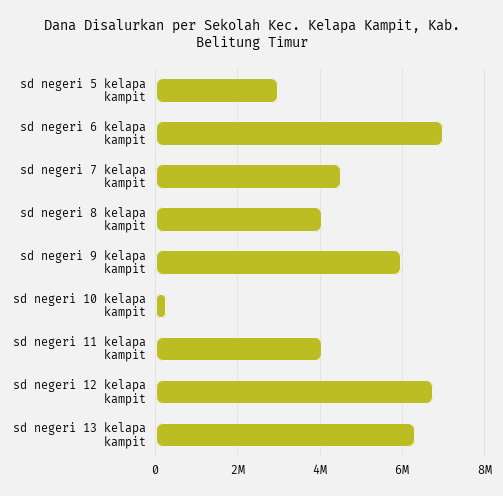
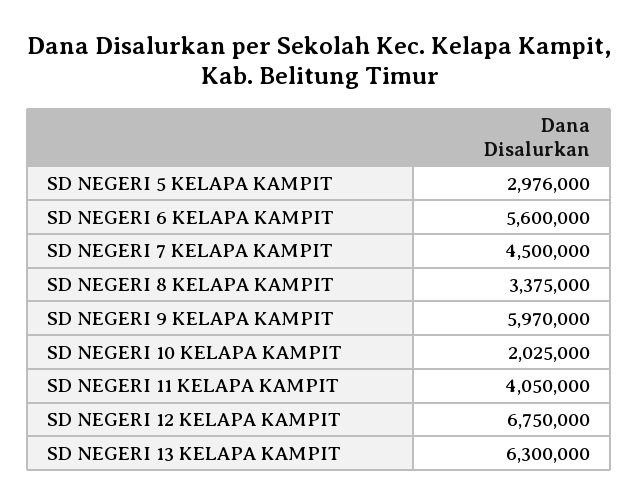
sd negeri 6 kelapa kampit: 7000000 -> 5600000
sd negeri 8 kelapa kampit: 4000000 -> 3375000
sd negeri 10 kelapa kampit: 200000 -> 2025000

